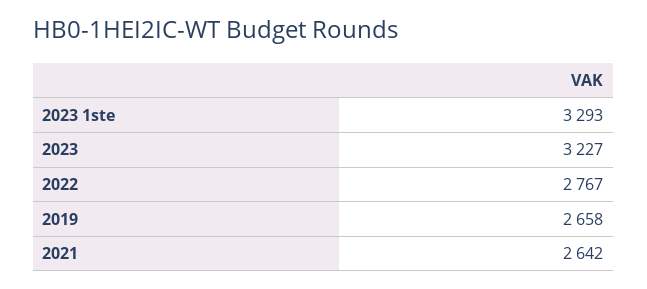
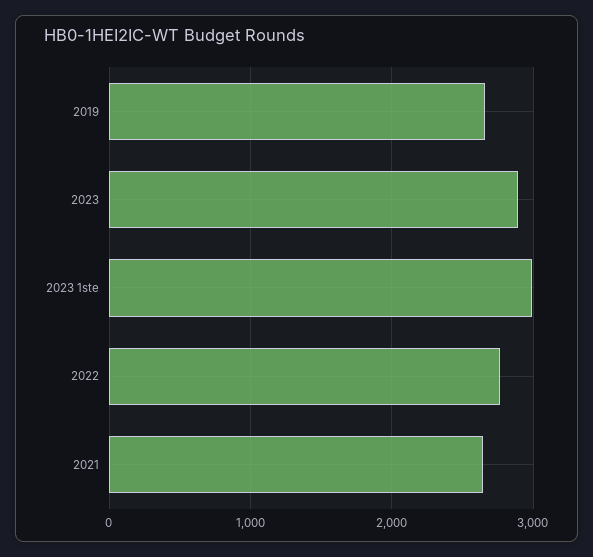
2023 1ste: 3293 -> 3000
2023: 3227 -> 2900

